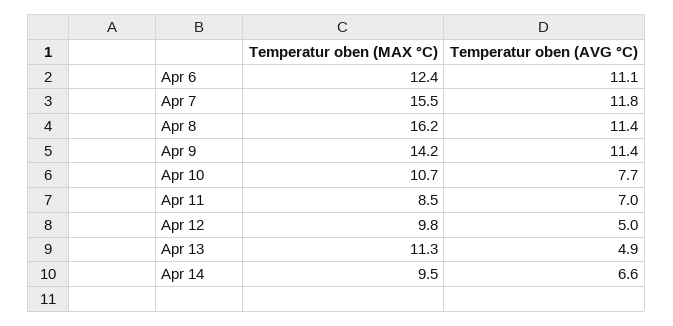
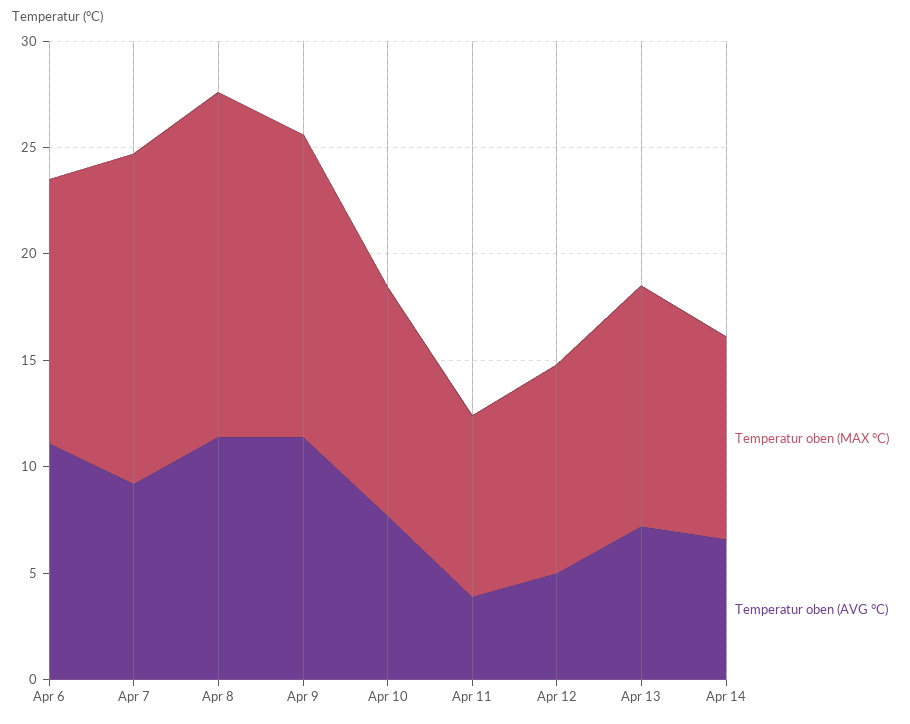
Temperatur oben (AVG °C), Apr 7: 11.8 -> 9
Temperatur oben (AVG °C), Apr 11: 7 -> 4
Temperatur oben (AVG °C), Apr 13: 4.9 -> 7

